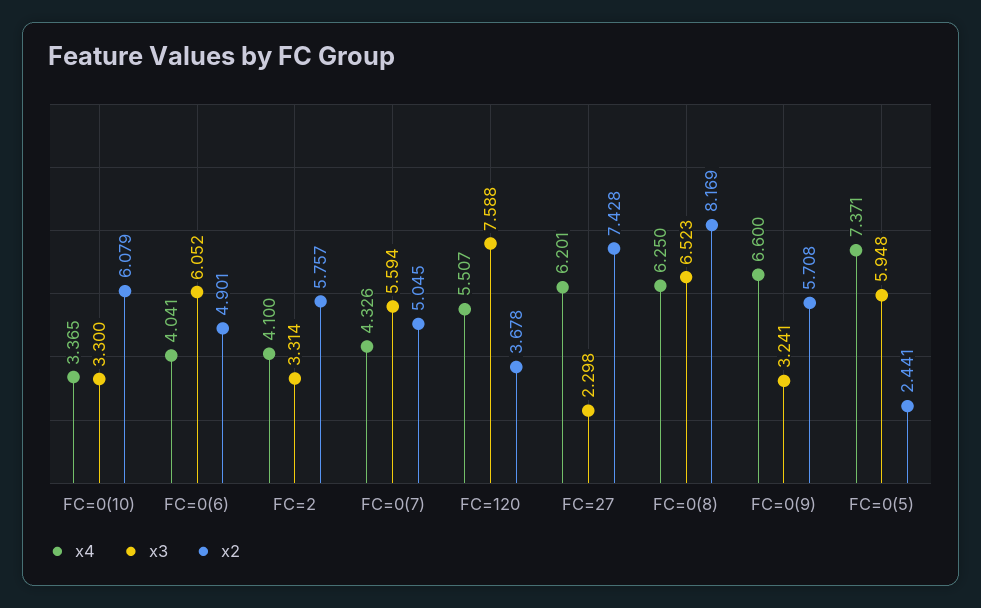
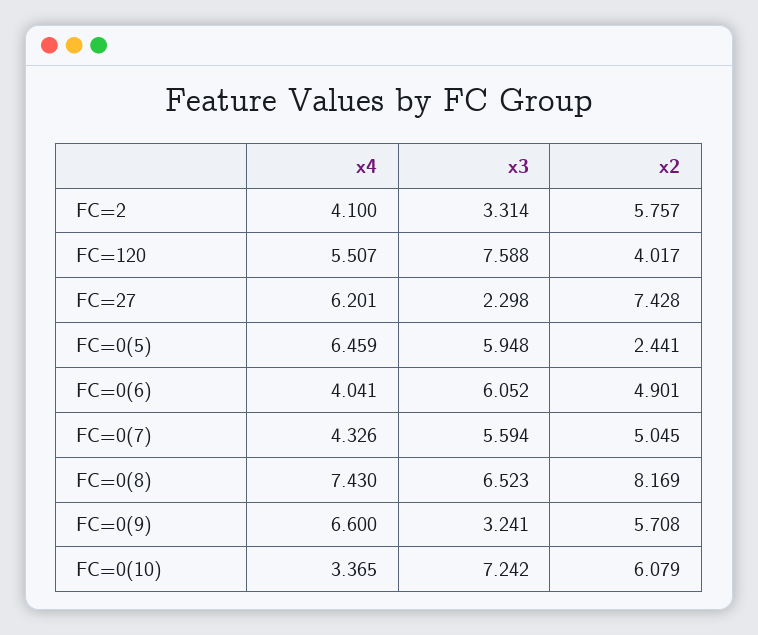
x3, FC=0(10): 3.3 -> 7.242
x2, FC=120: 3.678 -> 4.017
x4, FC=0(8): 6.25 -> 7.43
x4, FC=0(5): 7.371 -> 6.459

